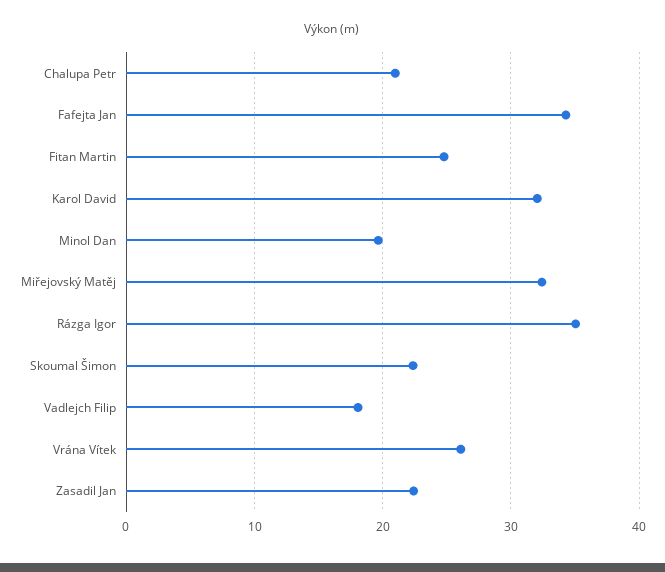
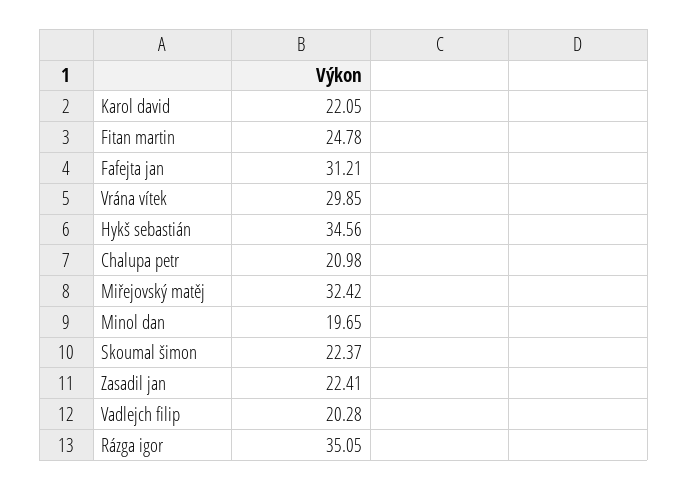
Fafejta Jan: 34 -> 31.21
Karol David: 32 -> 22.05
Vadlejch Filip: 18 -> 20.28
Vrána Vítek: 26 -> 29.85
Hykš sebastián: none -> 34.56

